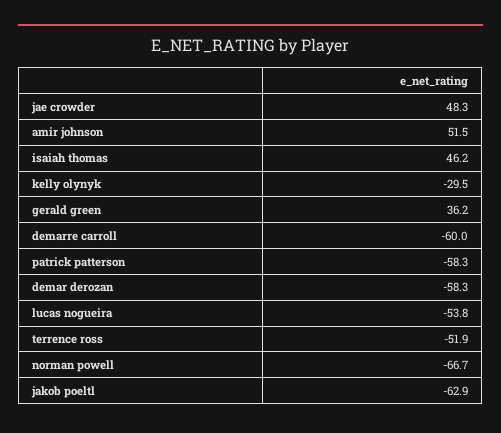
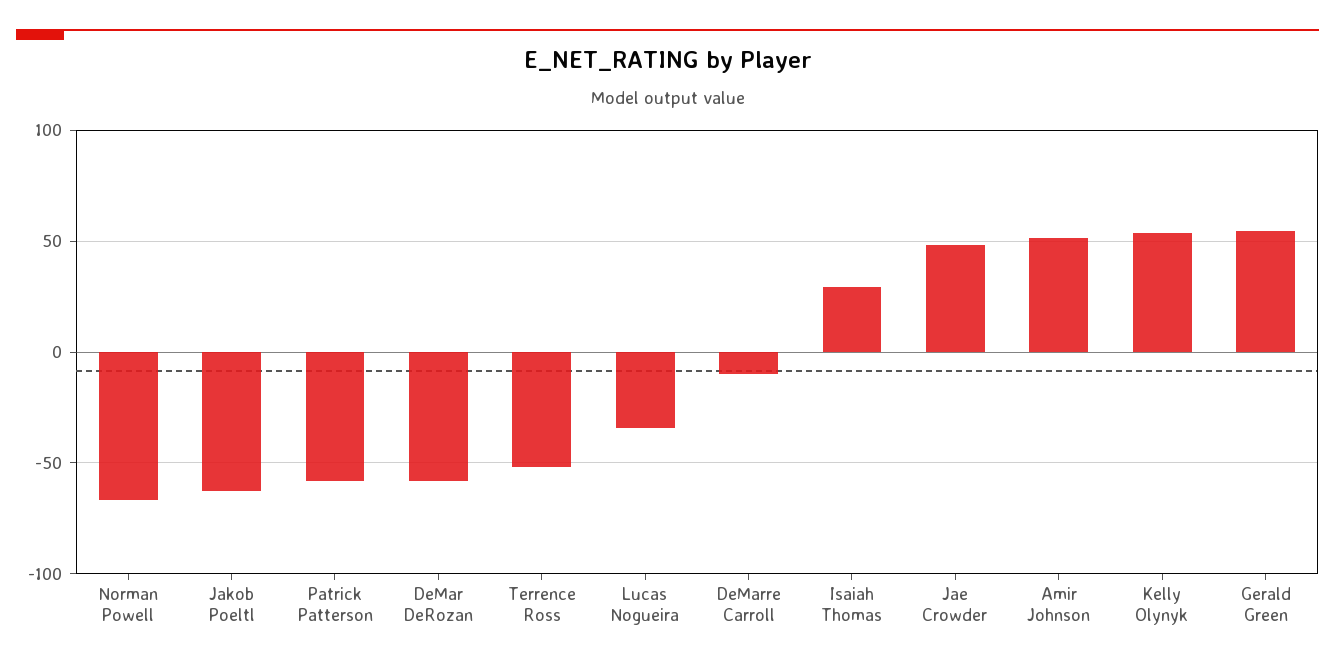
isaiah thomas: 46.2 -> 30
kelly olynyk: -29.5 -> 55
gerald green: 36.2 -> 55
demarre carroll: -60 -> -10
lucas nogueira: -53.8 -> -35

